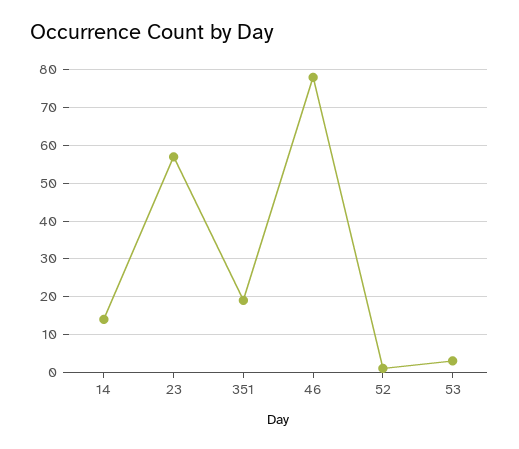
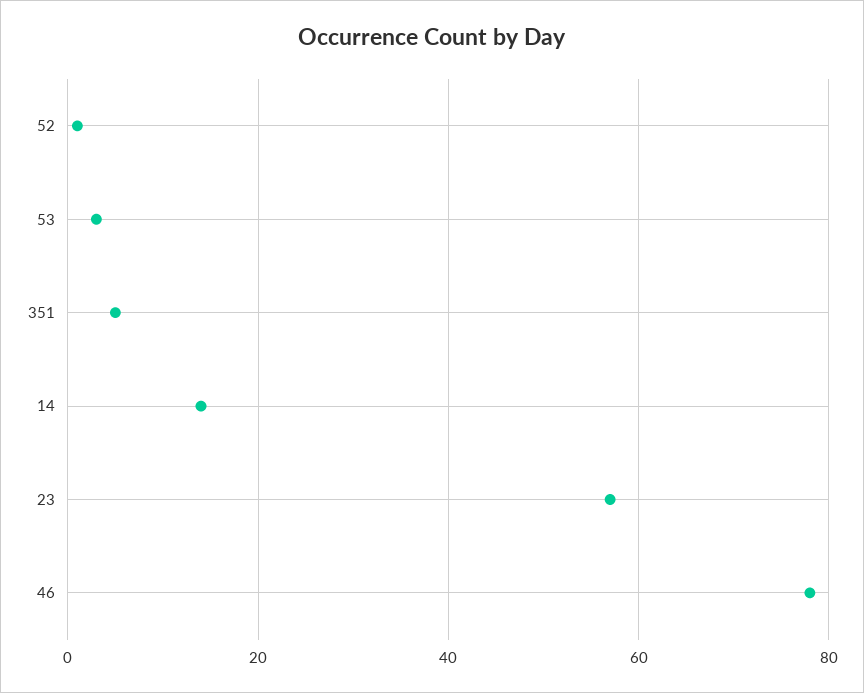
351: 20 -> 5

